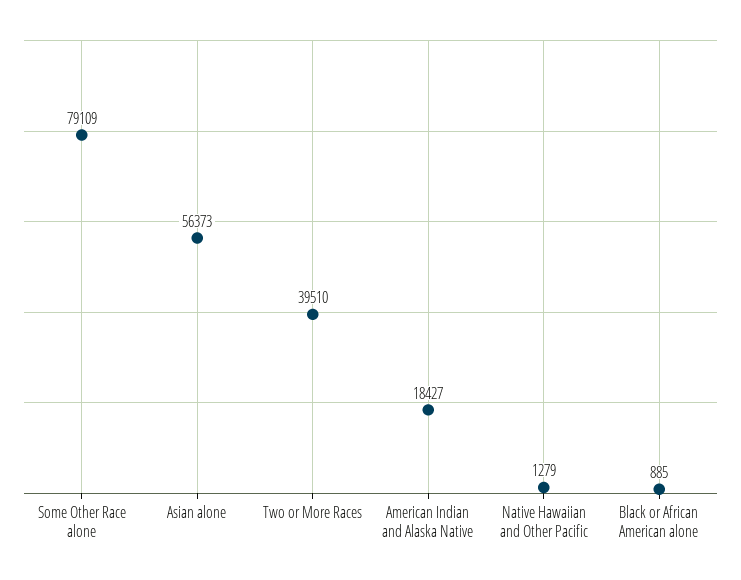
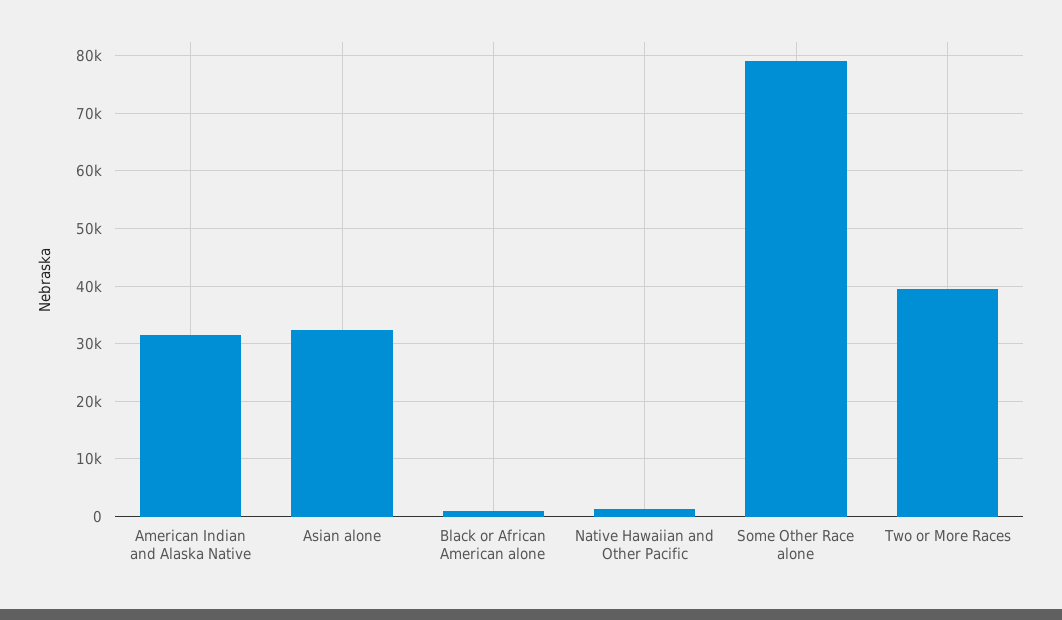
Asian alone: 56373 -> 32000
American Indian and Alaska Native: 18427 -> 32000

